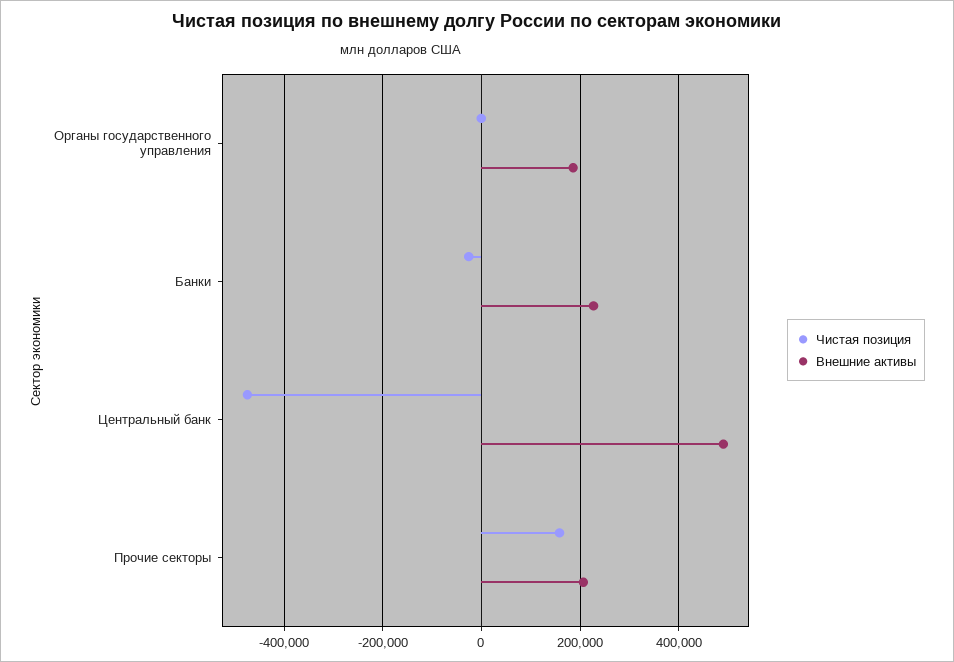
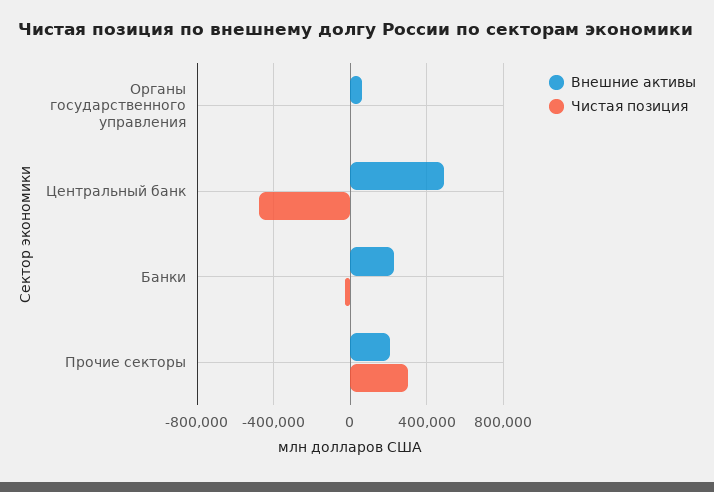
Внешние активы, Органы государственного управления: 180000 -> 50000
Чистая позиция, Прочие секторы: 160000 -> 300000

